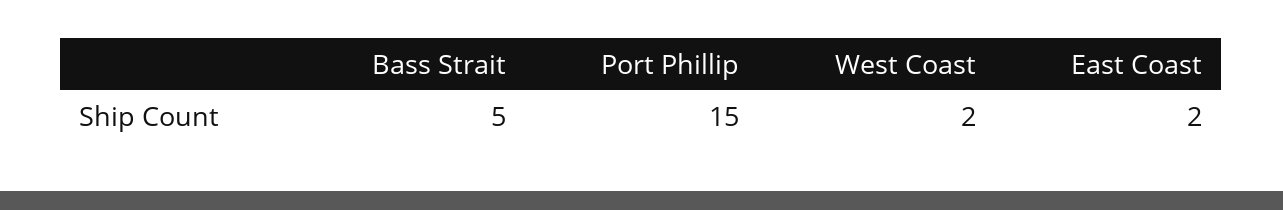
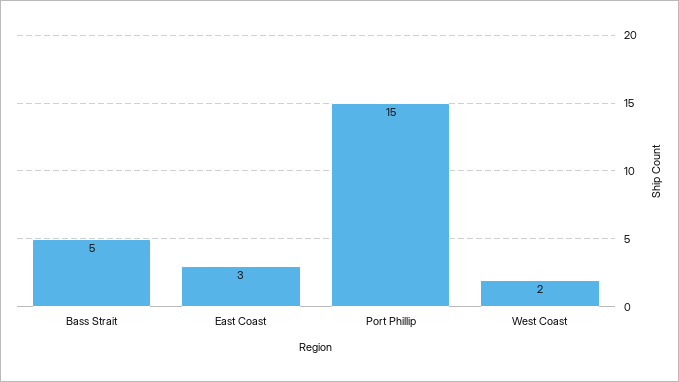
East Coast: 2 -> 3

